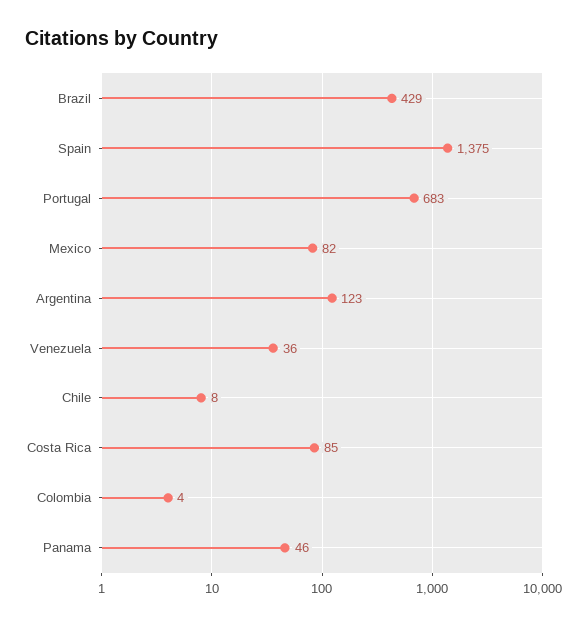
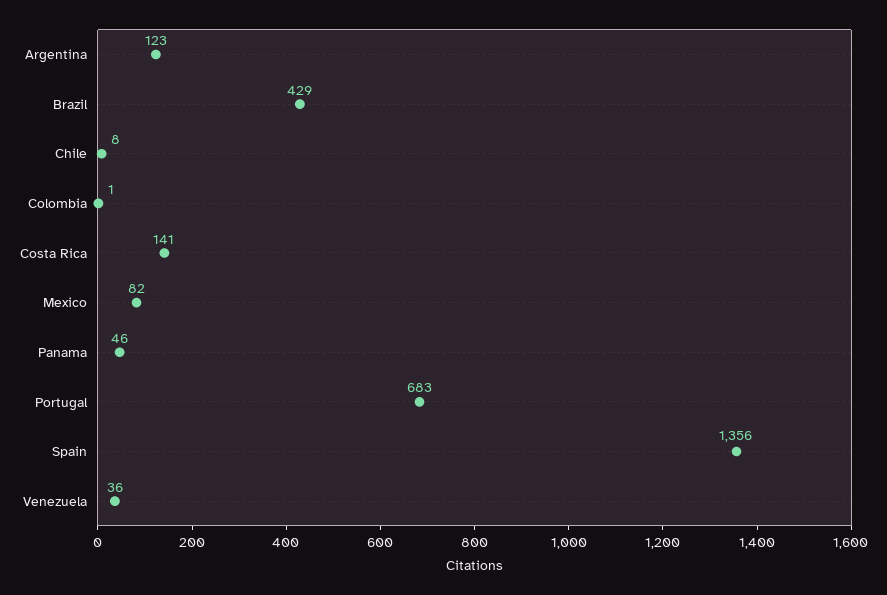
Spain: 1375 -> 1356
Costa Rica: 85 -> 141
Colombia: 4 -> 1

